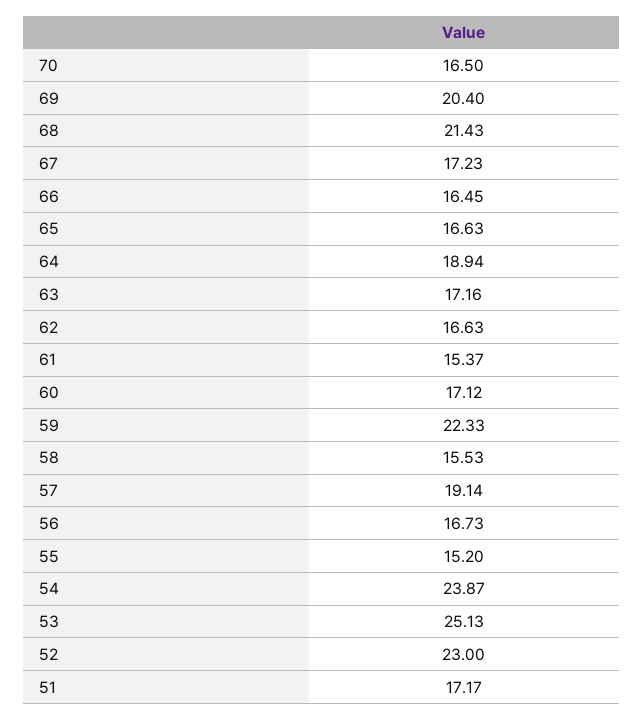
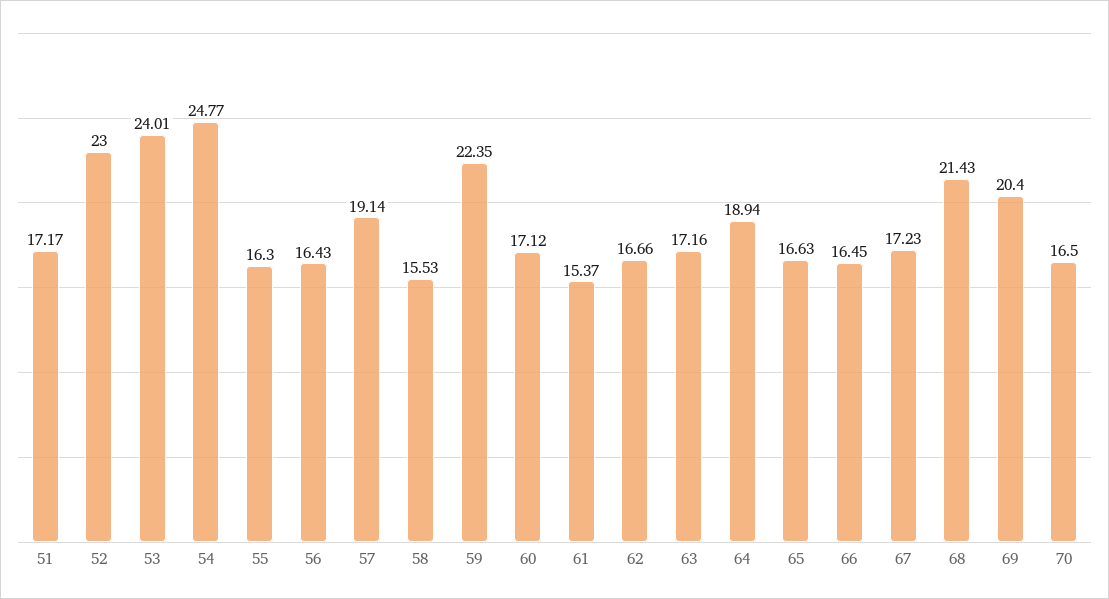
62: 16.63 -> 16.66
59: 22.33 -> 22.35
56: 16.73 -> 16.43
55: 15.2 -> 16.3
54: 23.87 -> 24.77
53: 25.13 -> 24.01

